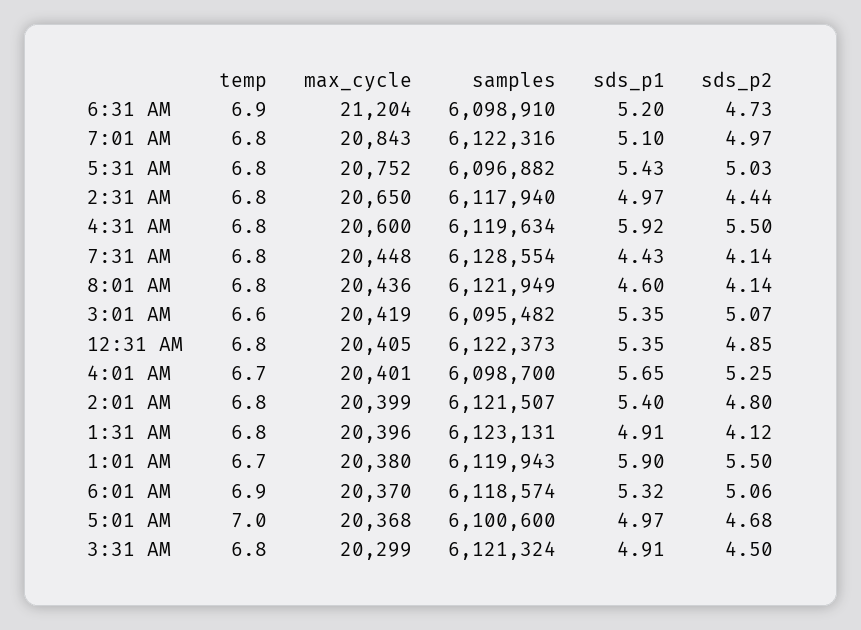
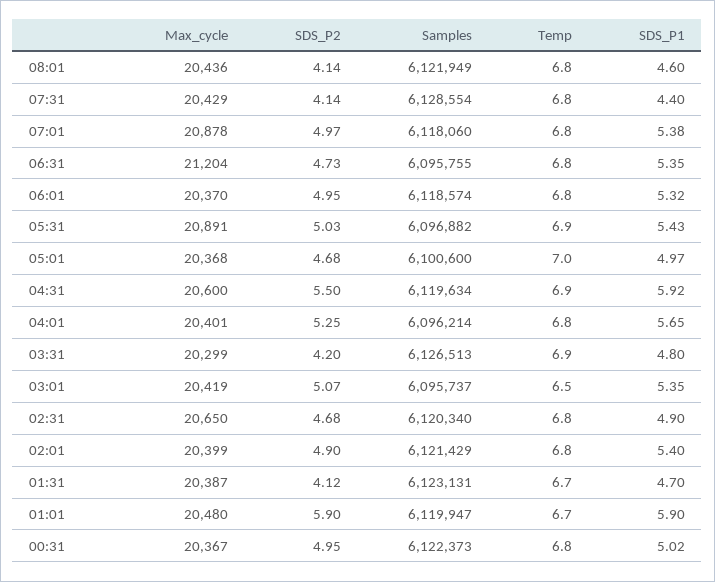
temp, 6:31 AM: 6.9 -> 6.8
samples, 6:31 AM: 6098910 -> 6095755
sds_p1, 6:31 AM: 5.2 -> 5.35
max_cycle, 7:01 AM: 20843 -> 20878
samples, 7:01 AM: 6122316 -> 6118060
sds_p1, 7:01 AM: 5.1 -> 5.38
temp, 5:31 AM: 6.8 -> 6.9
max_cycle, 5:31 AM: 20752 -> 20891
samples, 2:31 AM: 6117940 -> 6120340
sds_p1, 2:31 AM: 4.97 -> 4.9
sds_p2, 2:31 AM: 4.44 -> 4.68
temp, 4:31 AM: 6.8 -> 6.9
max_cycle, 7:31 AM: 20448 -> 20429
sds_p1, 7:31 AM: 4.43 -> 4.4
temp, 3:01 AM: 6.6 -> 6.5
samples, 3:01 AM: 6095482 -> 6095737
max_cycle, 12:31 AM: 20405 -> 20367
sds_p1, 12:31 AM: 5.35 -> 5.02
sds_p2, 12:31 AM: 4.85 -> 4.95
temp, 4:01 AM: 6.7 -> 6.8
samples, 4:01 AM: 6098700 -> 6096214
samples, 2:01 AM: 6121507 -> 6121429
sds_p2, 2:01 AM: 4.8 -> 4.9
temp, 1:31 AM: 6.8 -> 6.7
max_cycle, 1:31 AM: 20396 -> 20387
sds_p1, 1:31 AM: 4.91 -> 4.7
max_cycle, 1:01 AM: 20380 -> 20480
samples, 1:01 AM: 6119943 -> 6119947
sds_p2, 1:01 AM: 5.5 -> 5.9
temp, 6:01 AM: 6.9 -> 6.8
sds_p2, 6:01 AM: 5.06 -> 4.95
temp, 3:31 AM: 6.8 -> 6.9
samples, 3:31 AM: 6121324 -> 6126513
sds_p1, 3:31 AM: 4.91 -> 4.8
sds_p2, 3:31 AM: 4.5 -> 4.2

